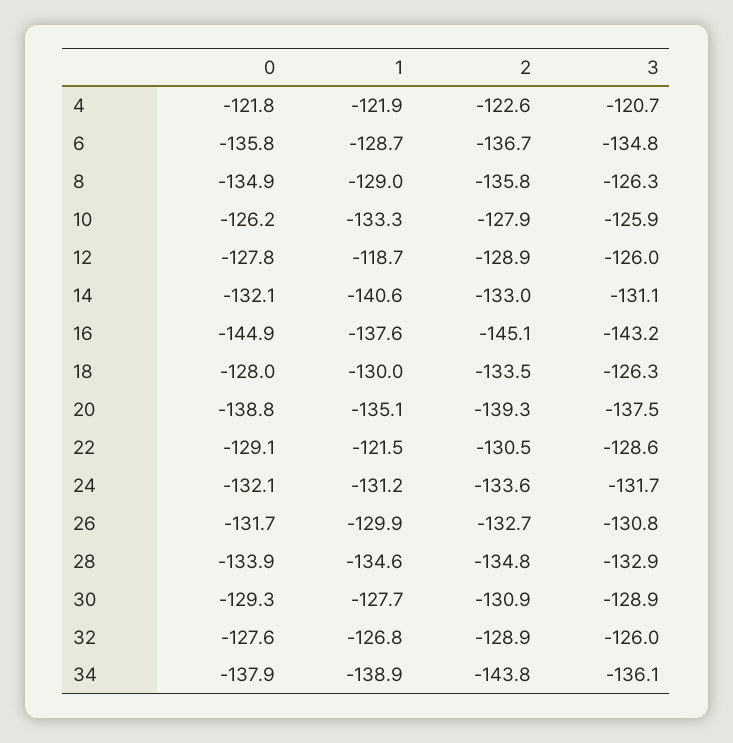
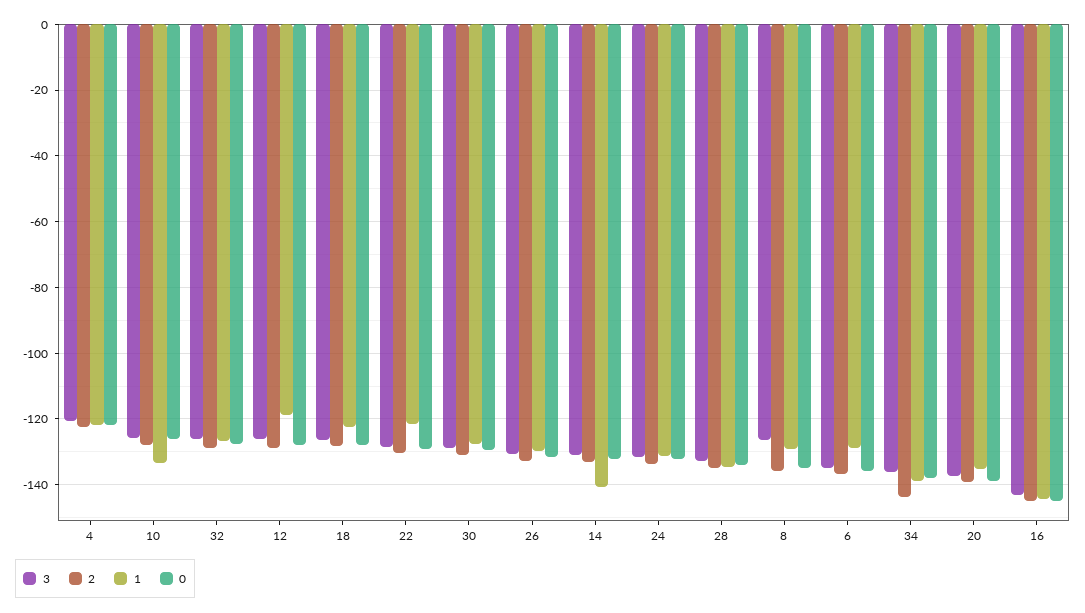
1, 16: -137.6 -> -144
1, 18: -130 -> -122
2, 18: -133.5 -> -128

